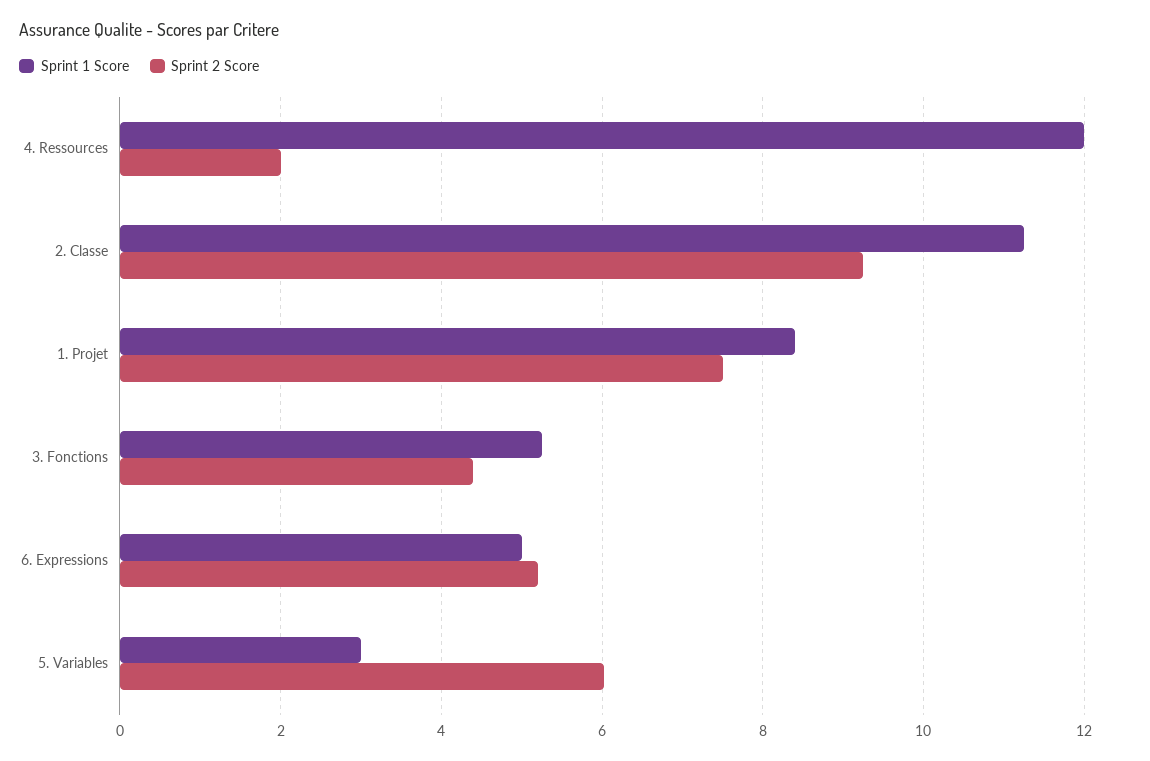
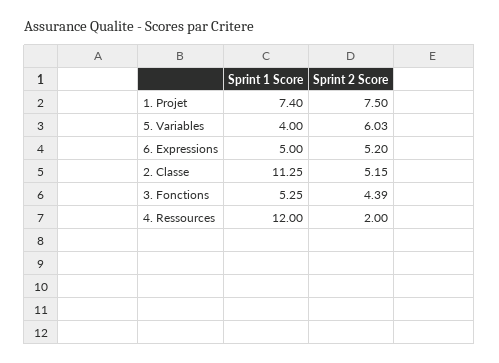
Sprint 2 Score, 2. Classe: 9.2 -> 5.15
Sprint 1 Score, 1. Projet: 8.4 -> 7.4
Sprint 1 Score, 5. Variables: 3 -> 4

